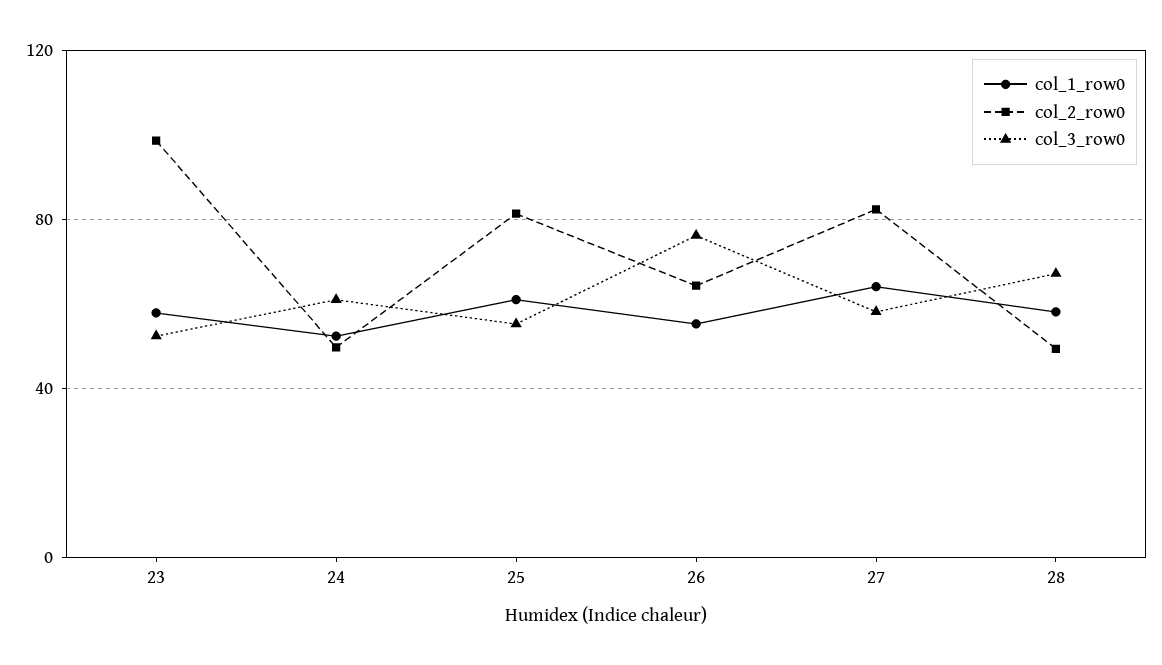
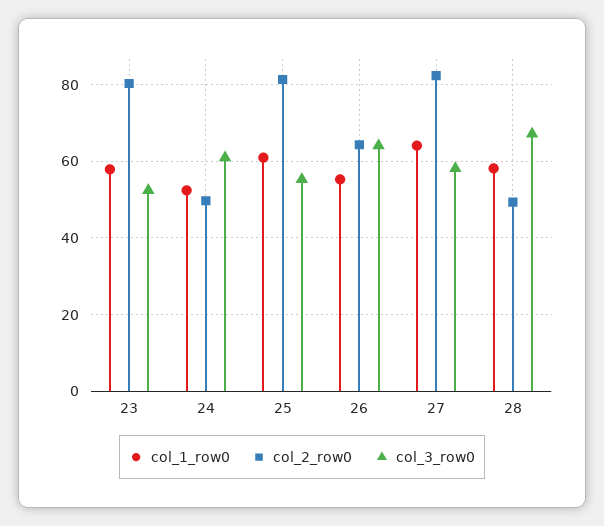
col_2_row0, 23: 100 -> 80
col_3_row0, 26: 75 -> 64

